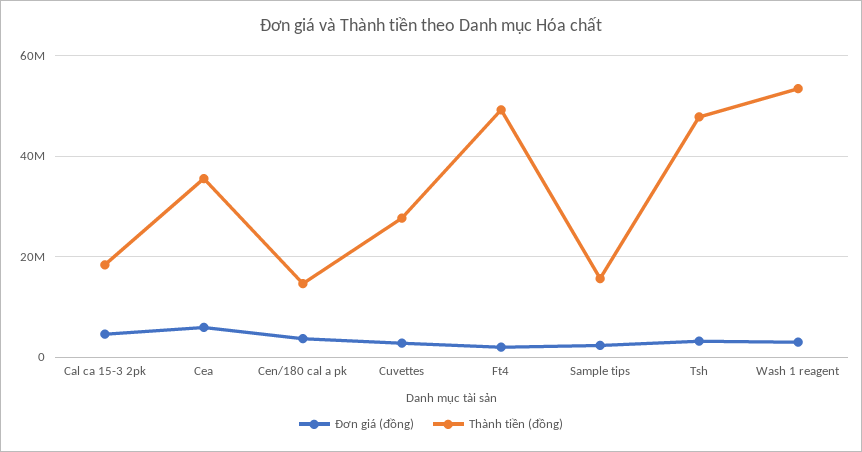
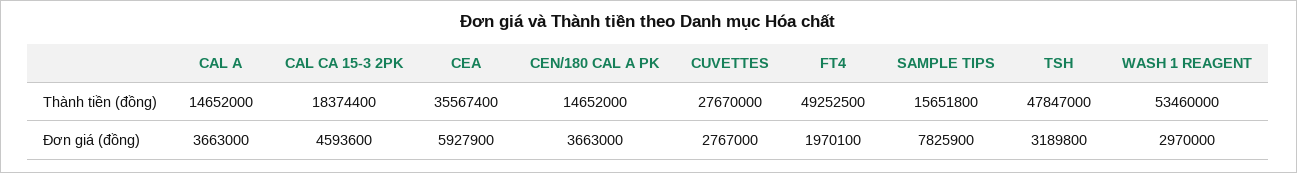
Đơn giá (đồng), Sample tips: 2000000 -> 7825900
Thành tiền (đồng), CAL A: none -> 14652000
Đơn giá (đồng), CAL A: none -> 3663000

